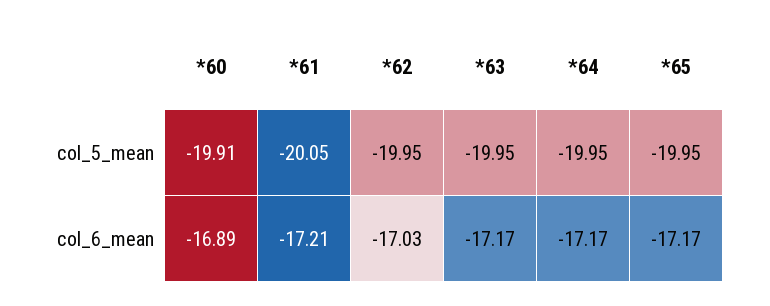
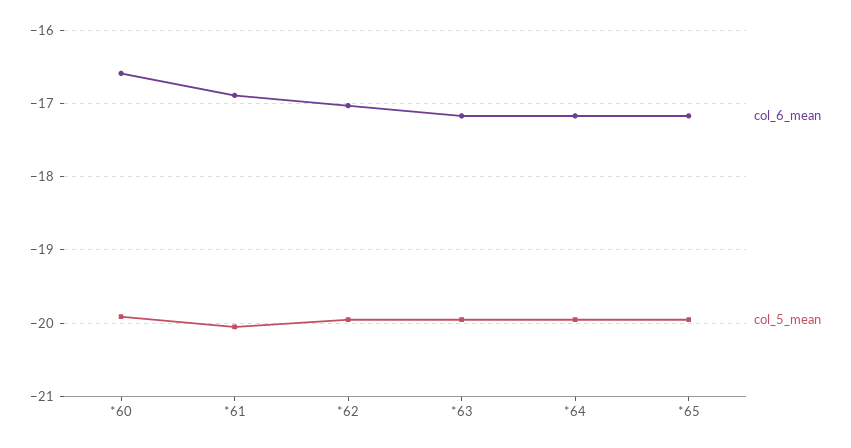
col_6_mean, *60: -16.89 -> -16.6
col_6_mean, *61: -17.21 -> -16.9

